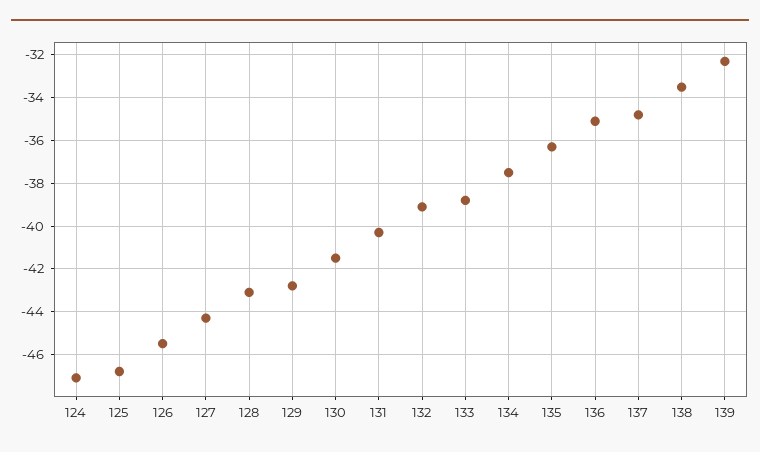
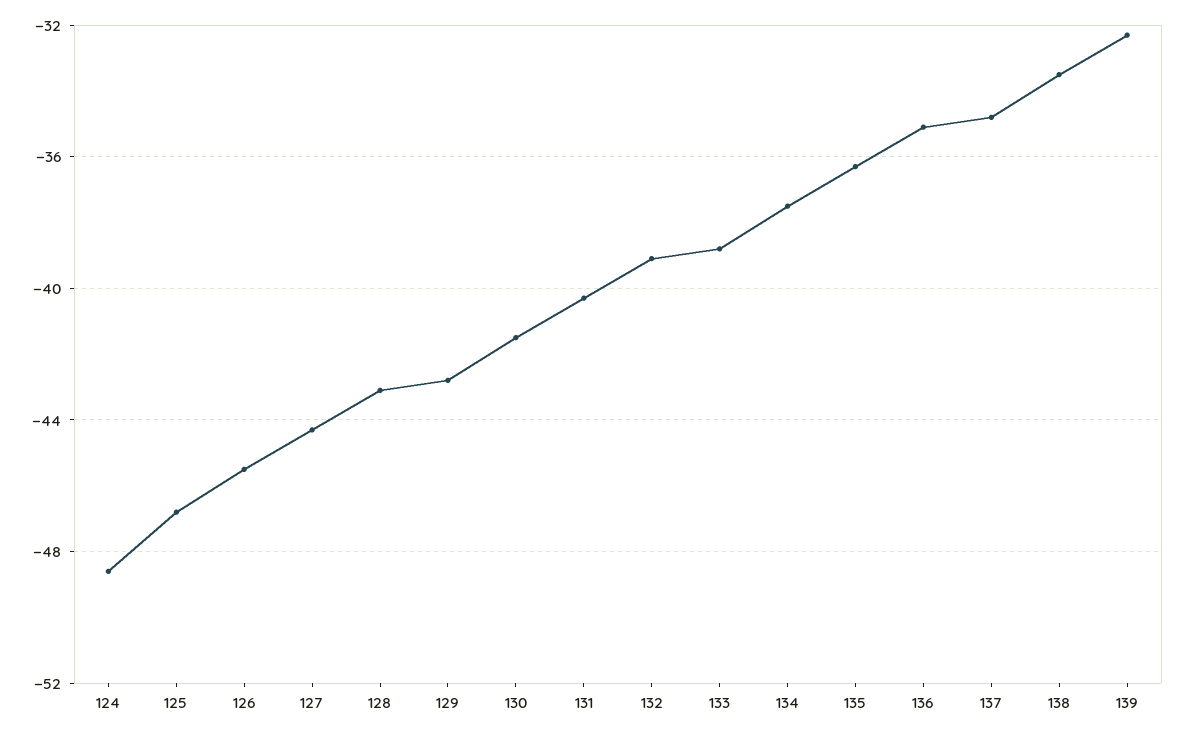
124: -47 -> -48.5

